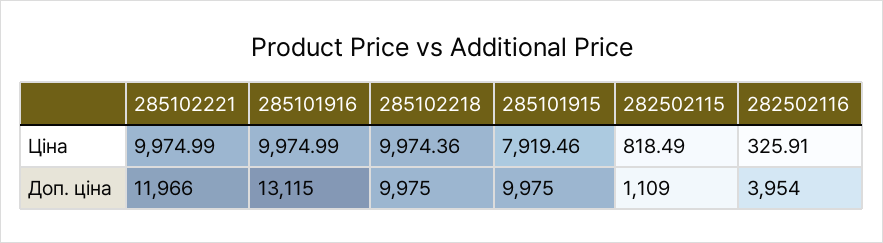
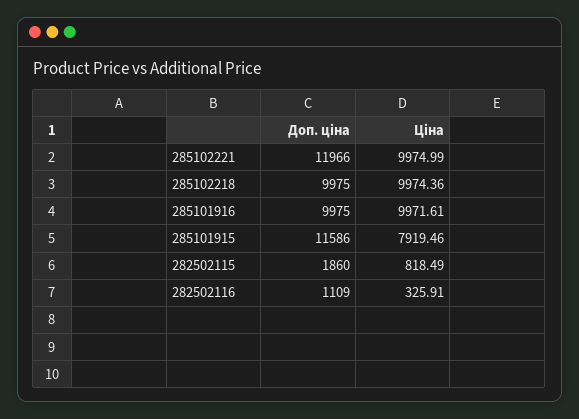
285101916, Ціна: 9974.99 -> 9971.61
285101916, Доп. ціна: 13115 -> 9975
285101915, Доп. ціна: 9975 -> 11586
282502115, Доп. ціна: 1109 -> 1860
282502116, Доп. ціна: 3954 -> 1109

